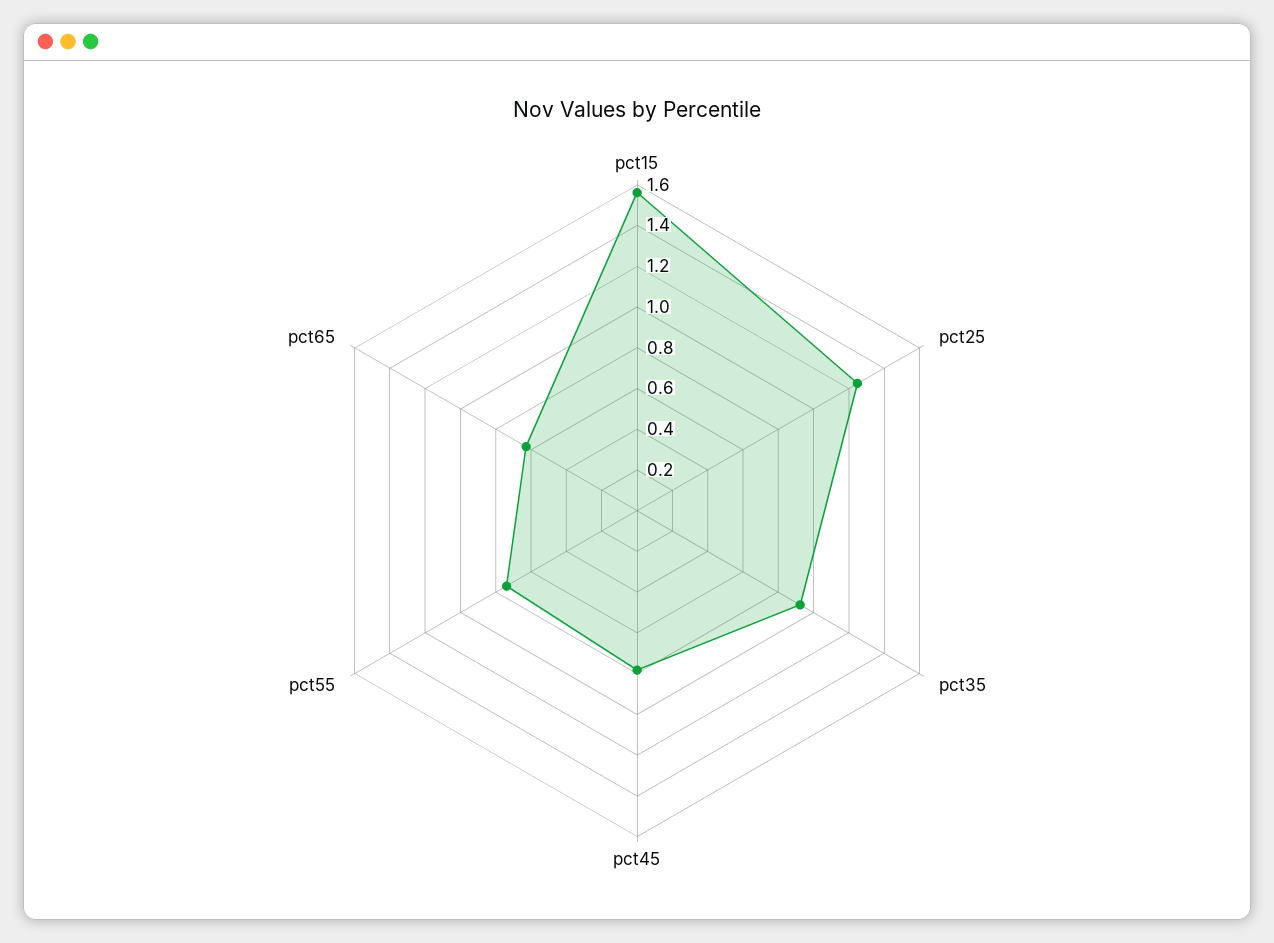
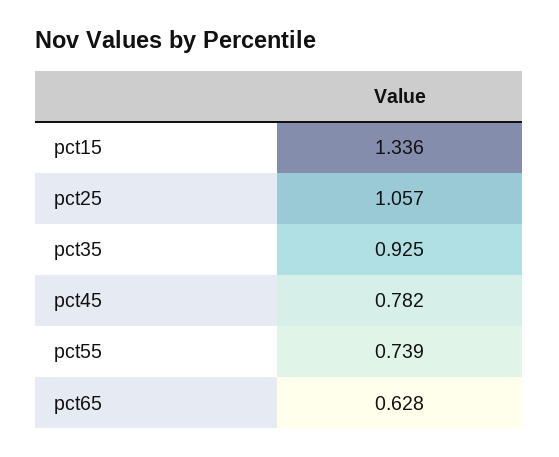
pct15: 1.55 -> 1.336
pct25: 1.25 -> 1.057

